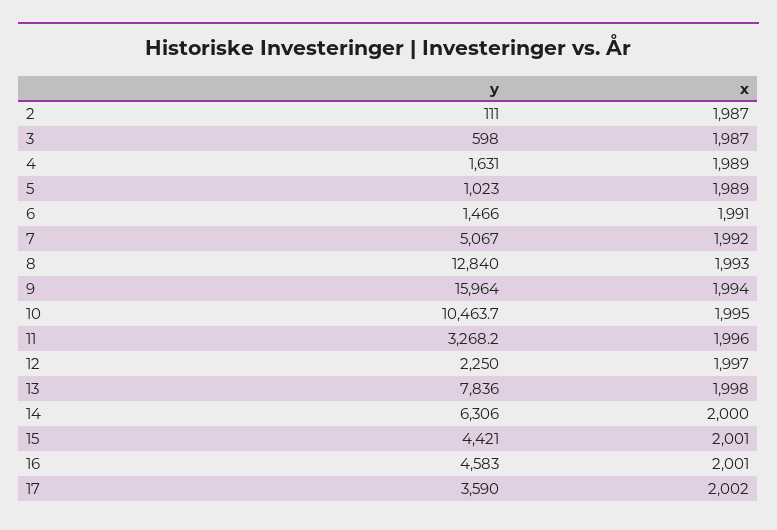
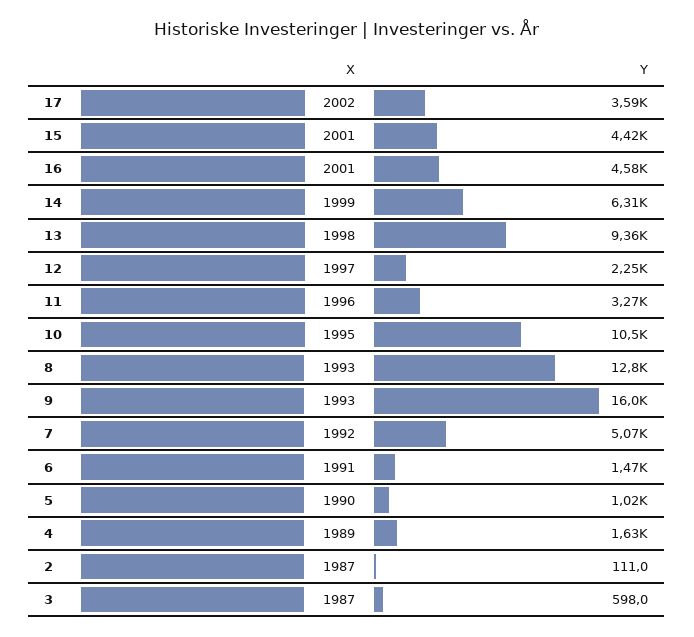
x, 5: 1989 -> 1990
x, 9: 1994 -> 1993
y, 13: 7836 -> 9360
x, 14: 2000 -> 1999

